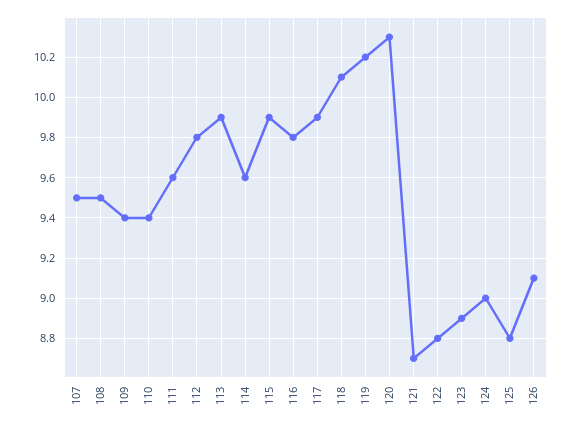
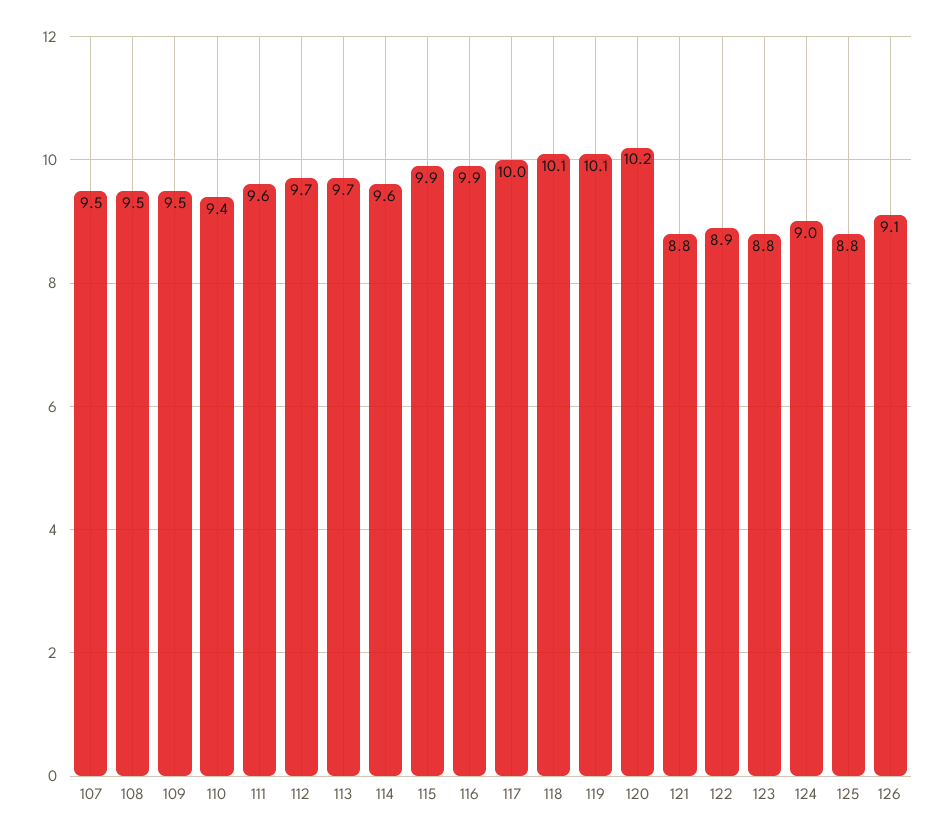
109: 9.4 -> 9.5
112: 9.8 -> 9.7
113: 9.9 -> 9.7
116: 9.8 -> 9.9
117: 9.9 -> 10
119: 10.2 -> 10.1
120: 10.3 -> 10.2
121: 8.7 -> 8.8
122: 8.8 -> 8.9
123: 8.9 -> 8.8

